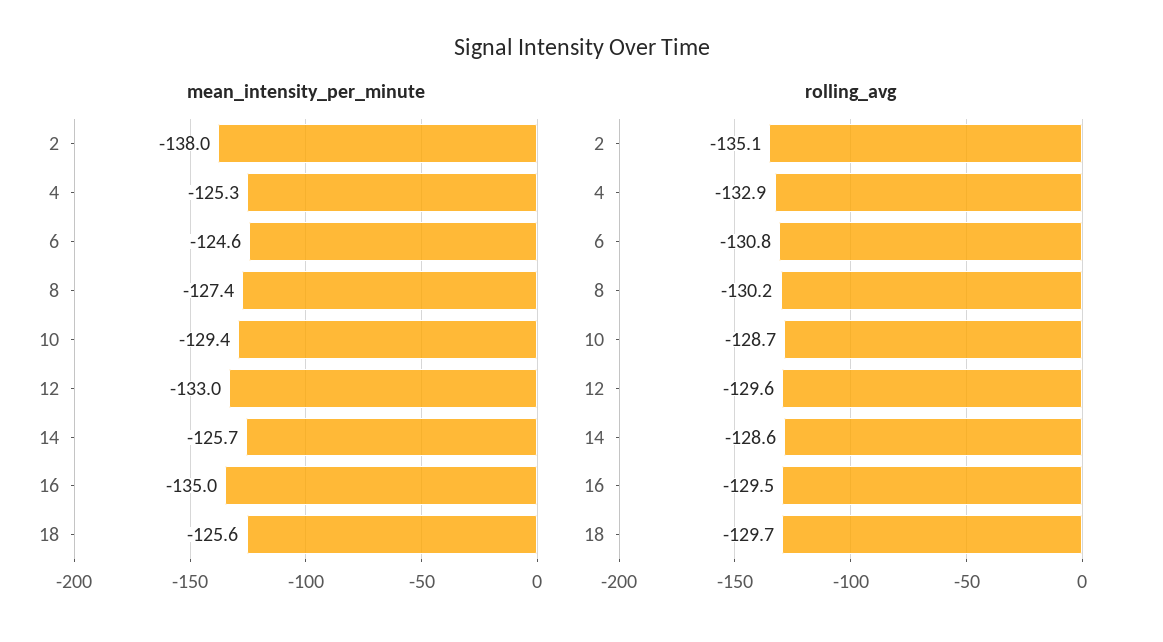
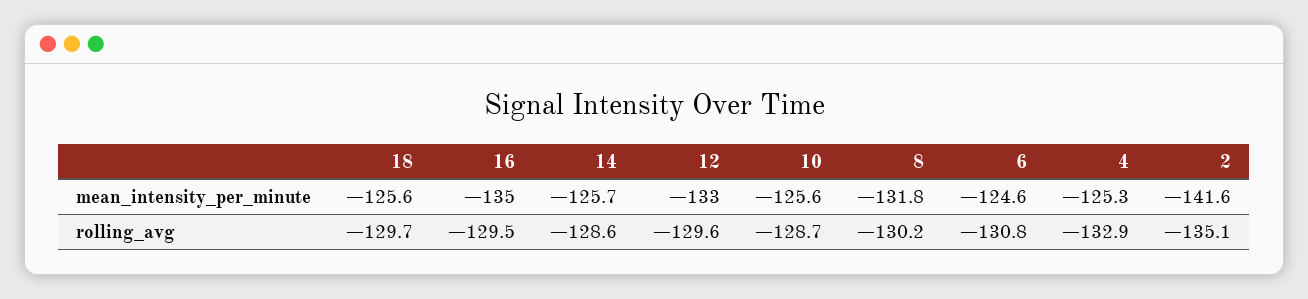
mean_intensity_per_minute, 2: -138 -> -141.6
mean_intensity_per_minute, 8: -127.4 -> -131.8
mean_intensity_per_minute, 10: -129.4 -> -125.6

